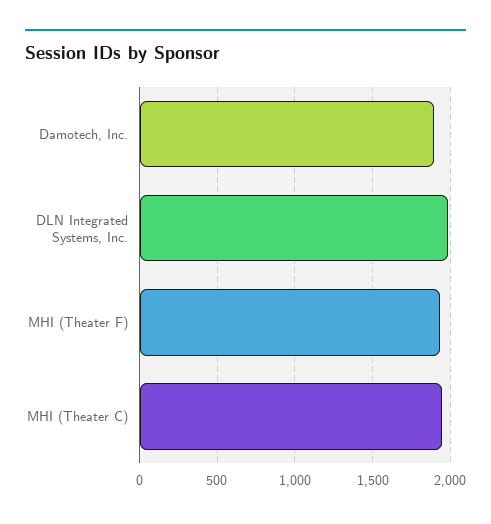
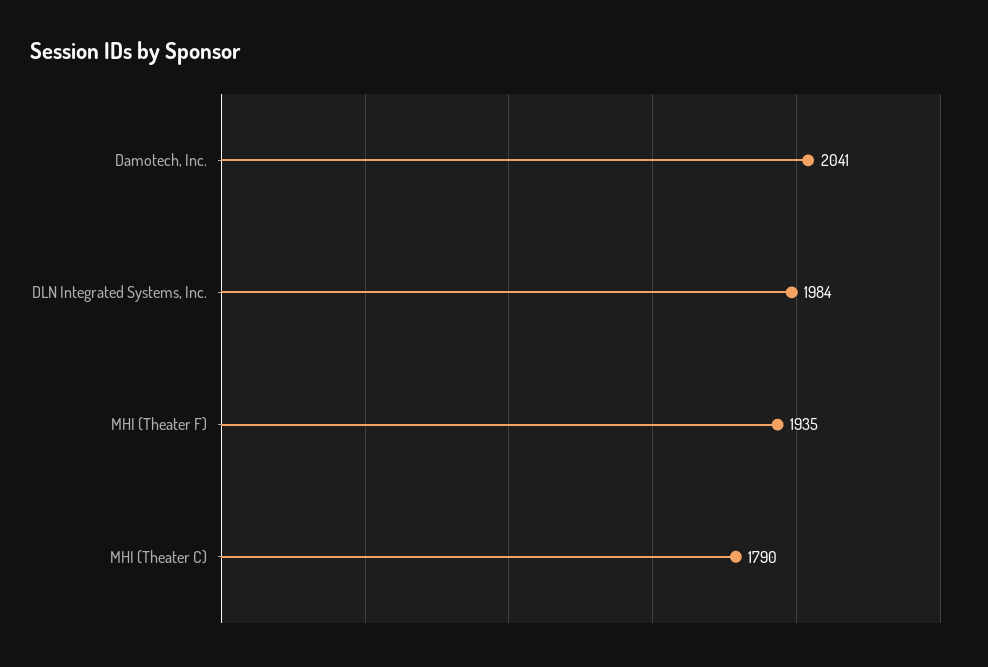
Damotech, Inc.: 1900 -> 2041
MHI (Theater C): 1950 -> 1790

